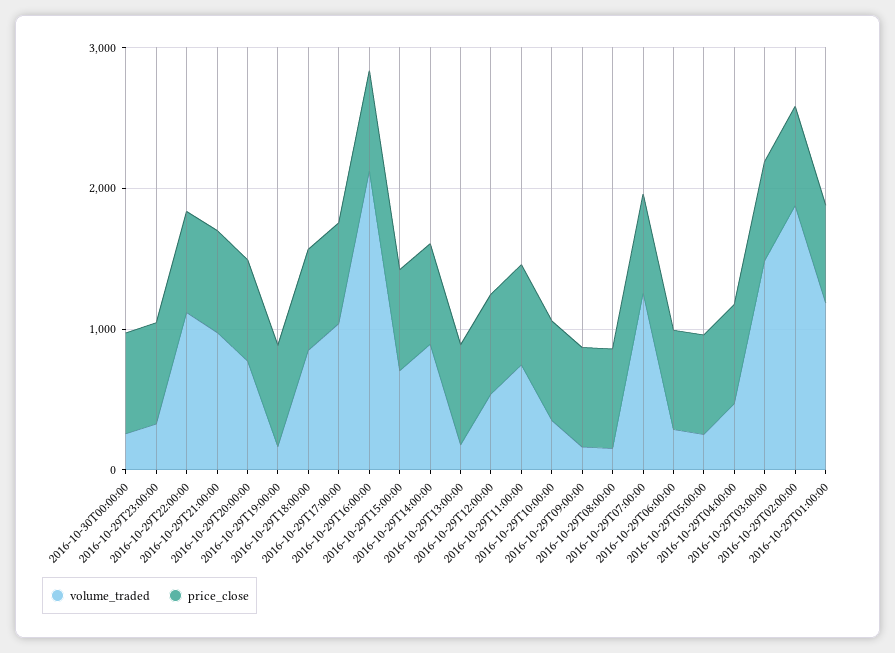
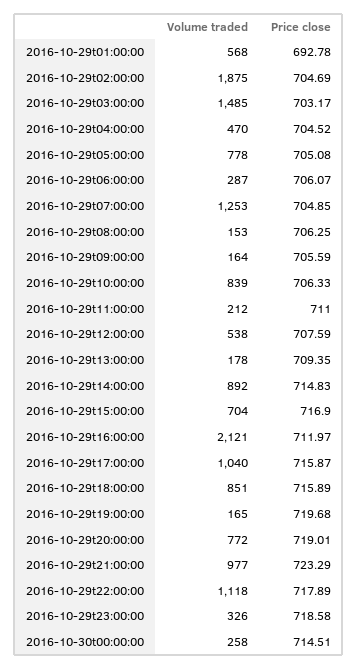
volume_traded, 2016-10-29T11:00:00: 800 -> 212
volume_traded, 2016-10-29T10:00:00: 400 -> 839
volume_traded, 2016-10-29T05:00:00: 200 -> 778
volume_traded, 2016-10-29T01:00:00: 1200 -> 568

